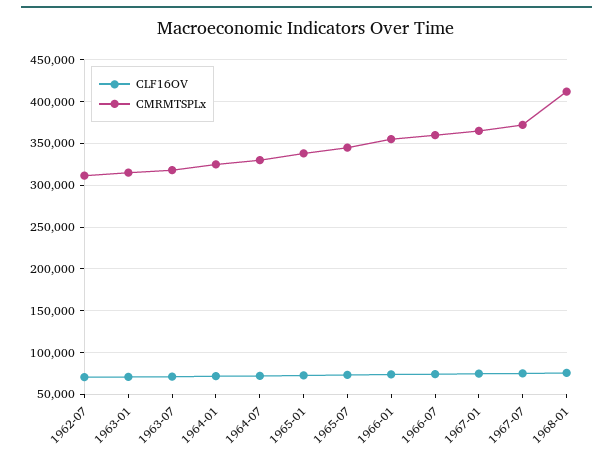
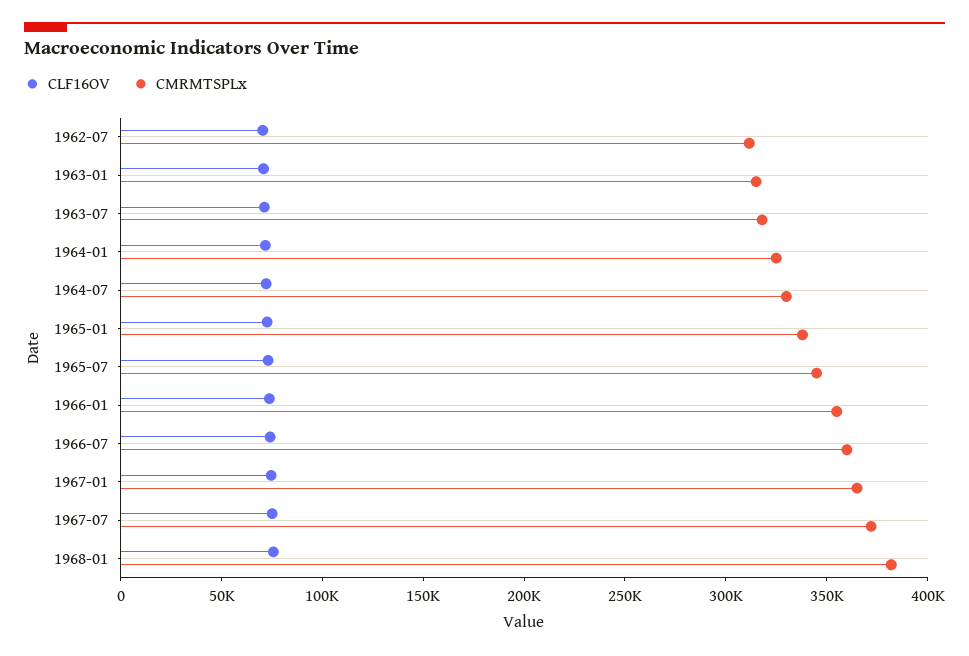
CMRMTSPLx, 1968-01: 410000 -> 380000

